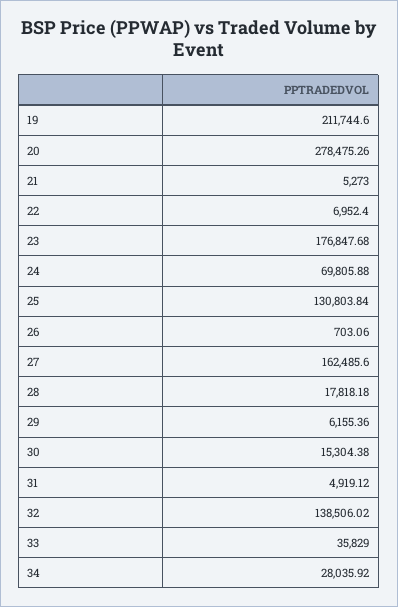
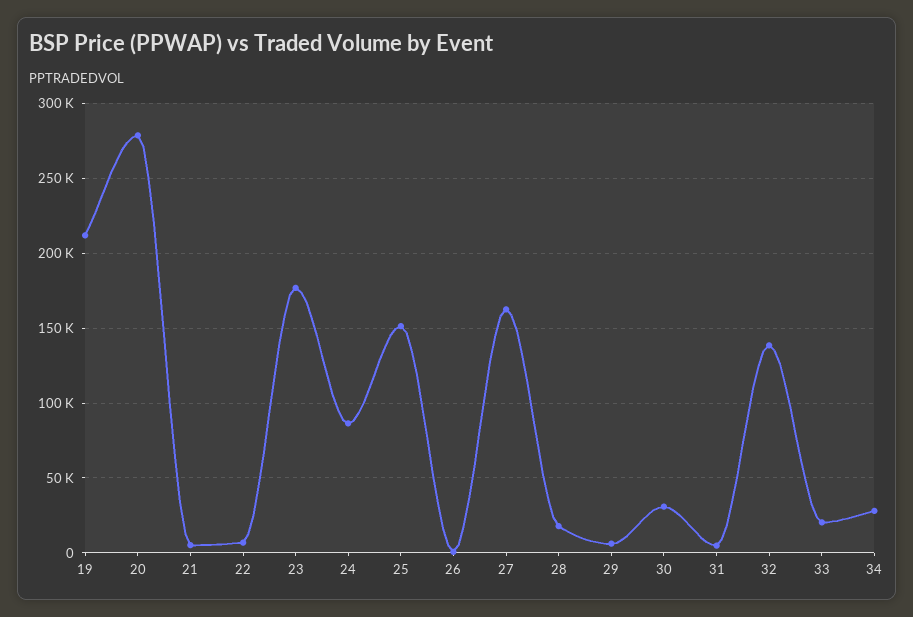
24: 69805.88 -> 85000
25: 130803.84 -> 150000
30: 15304.38 -> 30000
33: 35829 -> 20000

